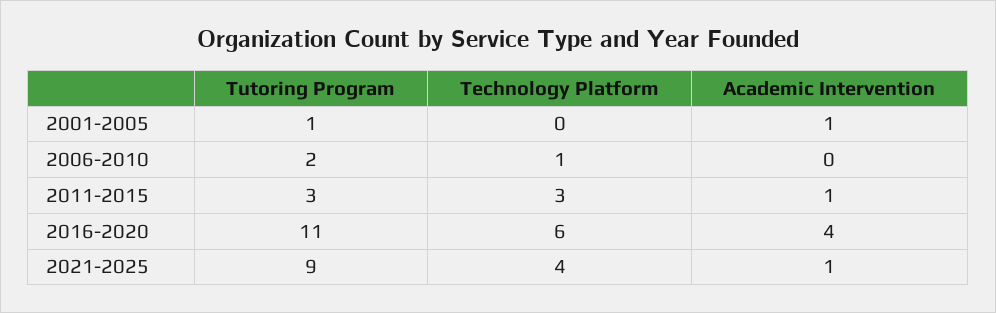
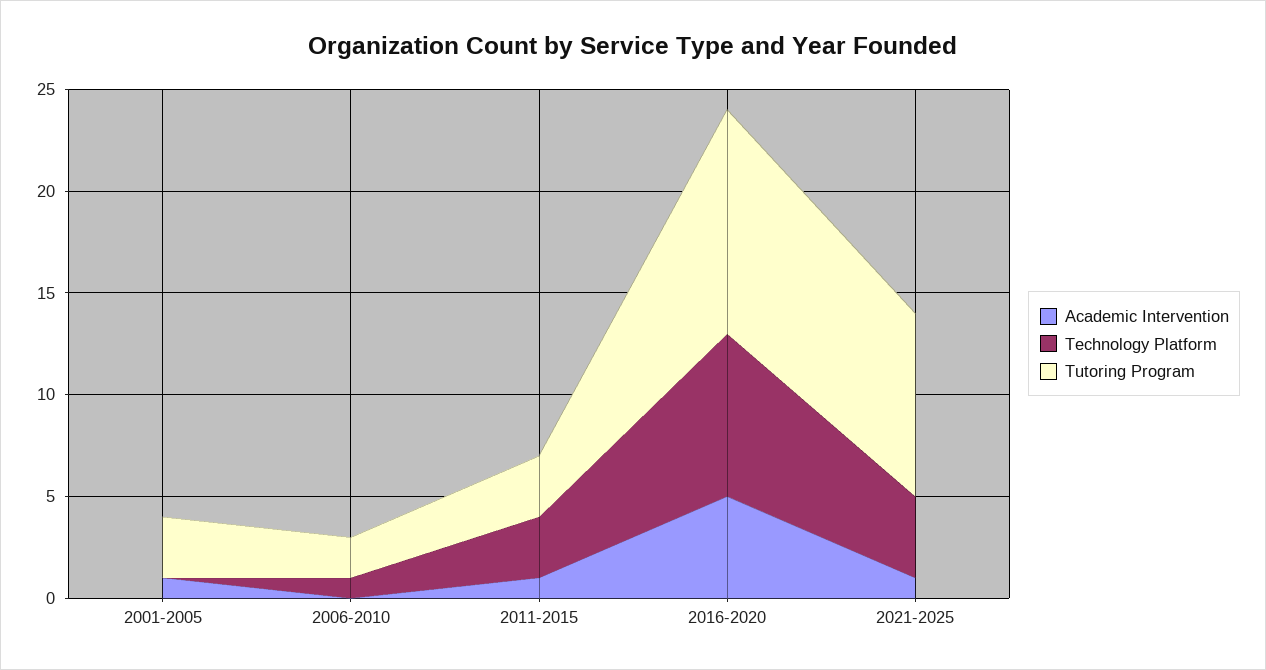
Tutoring Program, 2001-2005: 1 -> 3
Technology Platform, 2016-2020: 6 -> 8
Academic Intervention, 2016-2020: 4 -> 5

